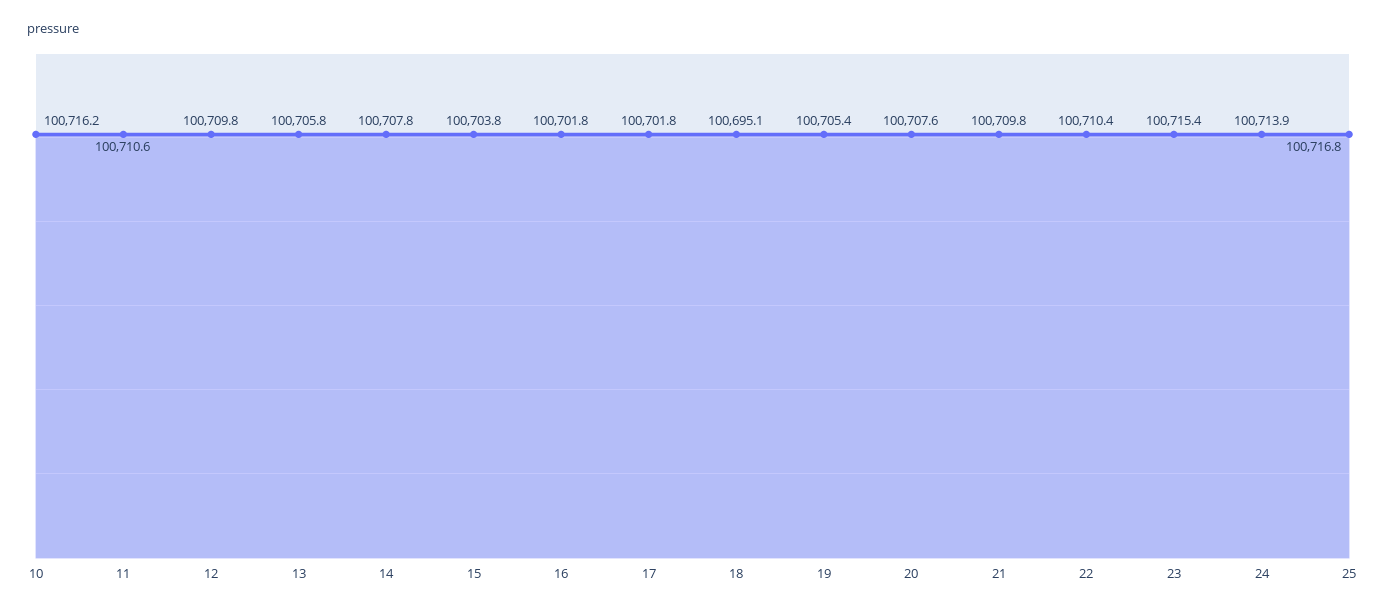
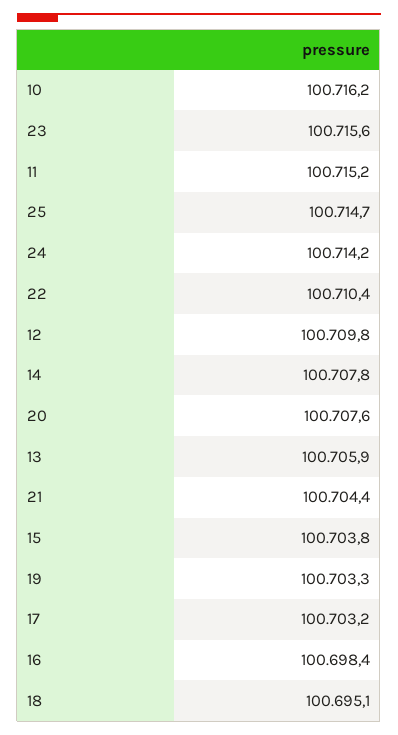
11: 100710.6 -> 100715.2
13: 100705.8 -> 100705.9
16: 100701.8 -> 100698.4
17: 100701.8 -> 100703.2
19: 100705.4 -> 100703.3
21: 100709.8 -> 100704.4
23: 100715.4 -> 100715.6
24: 100713.9 -> 100714.2
25: 100716.8 -> 100714.7

